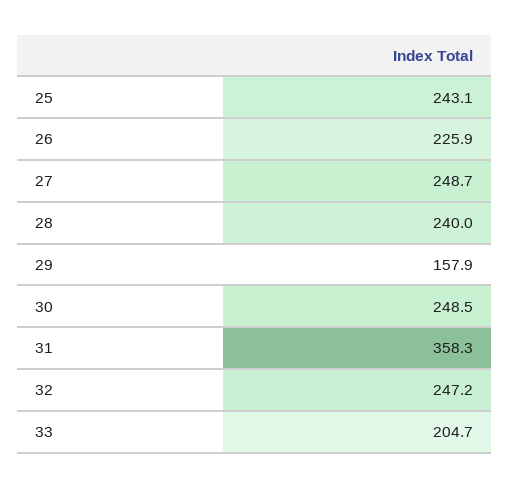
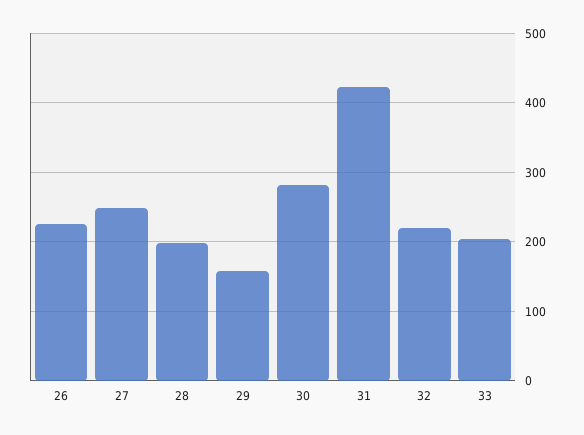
25: 243.1 -> none
28: 240 -> 200
30: 248.5 -> 280
31: 358.3 -> 420
32: 247.2 -> 220

